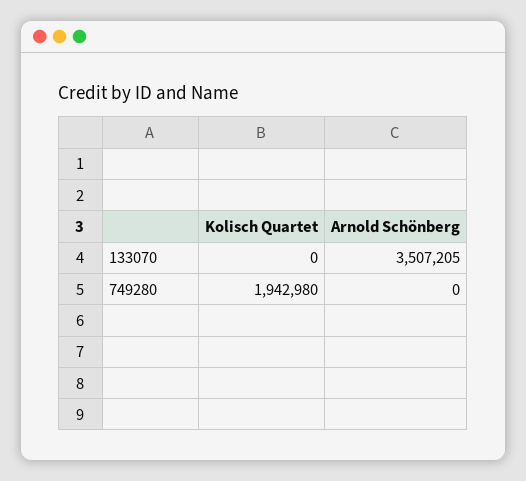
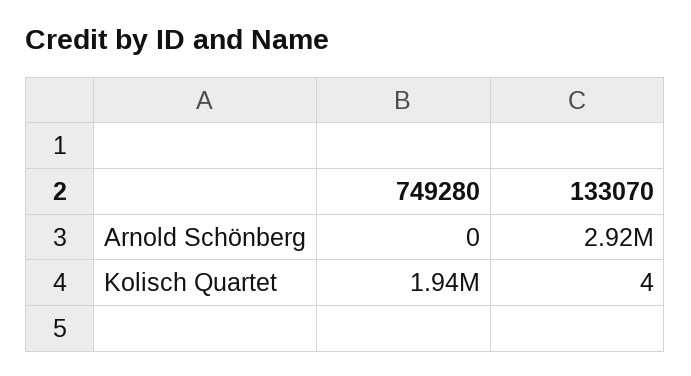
Kolisch Quartet, 133070: 0 -> 4
Arnold Schönberg, 133070: 3507205 -> 2920000

